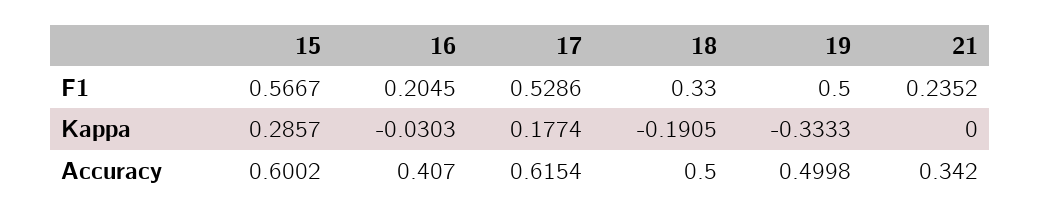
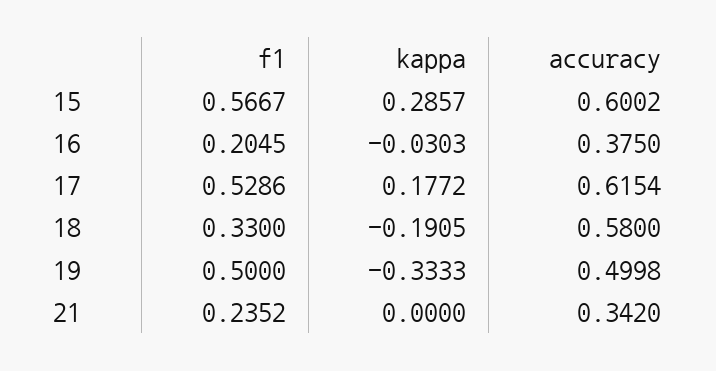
17, Kappa: 0.1774 -> 0.1772
16, Accuracy: 0.407 -> 0.375
18, Accuracy: 0.5 -> 0.58

